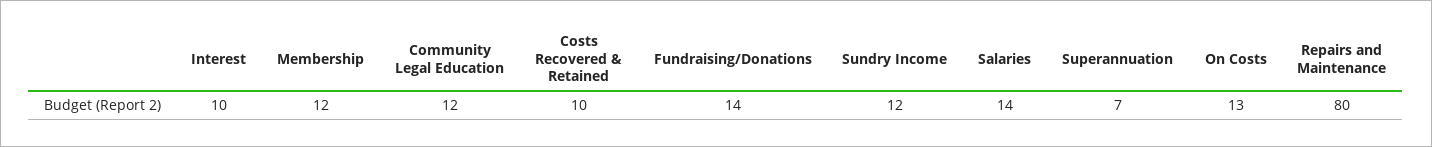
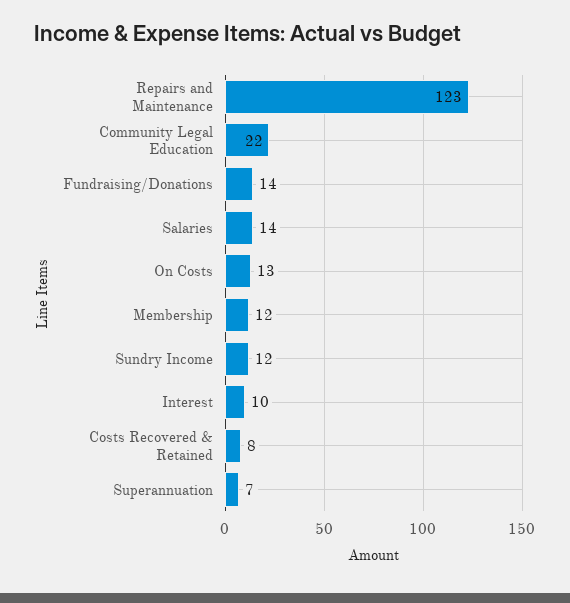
Community Legal Education: 12 -> 22
Costs Recovered & Retained: 10 -> 8
Repairs and Maintenance: 80 -> 123

